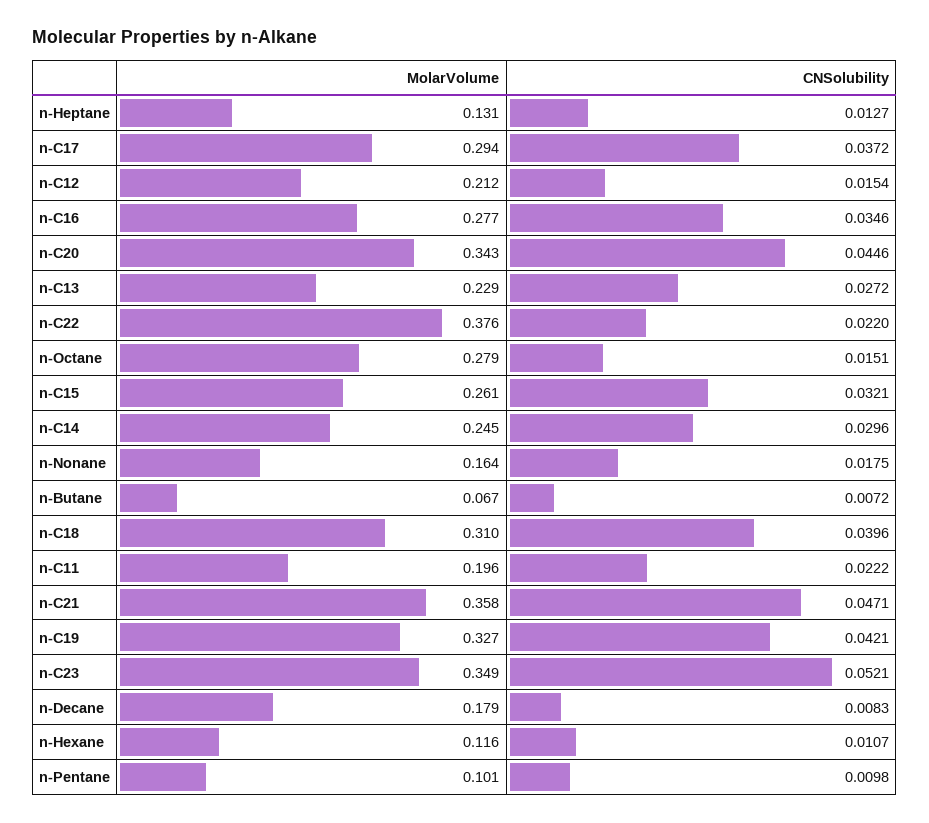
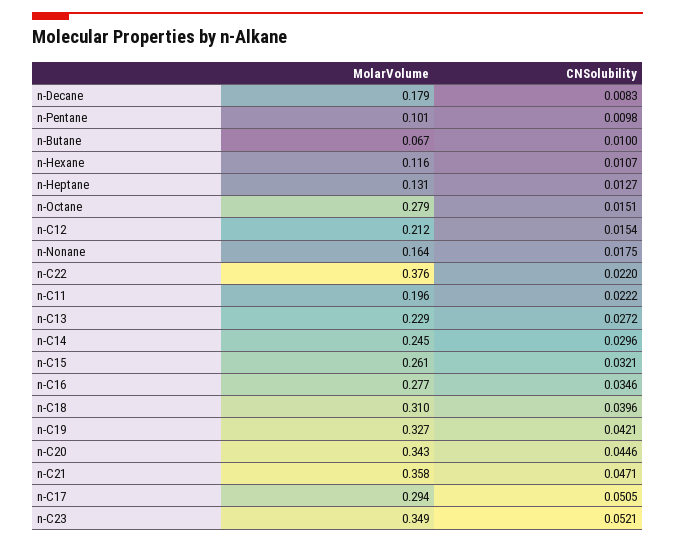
CNSolubility, n-C17: 0.0372 -> 0.0505
CNSolubility, n-Butane: 0.0072 -> 0.01

